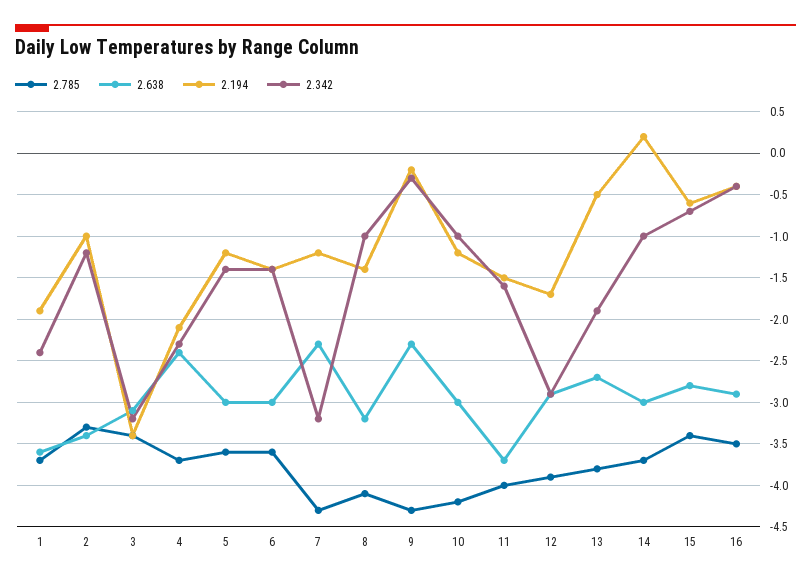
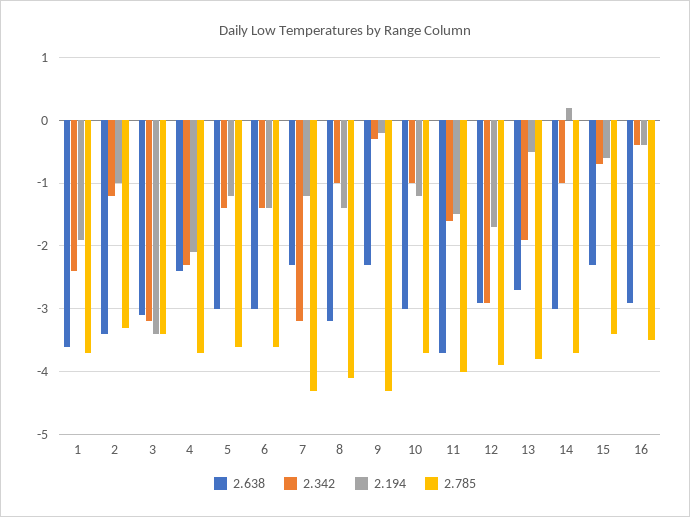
2.785, 10: -4.2 -> -3.7
2.638, 15: -2.8 -> -2.3

